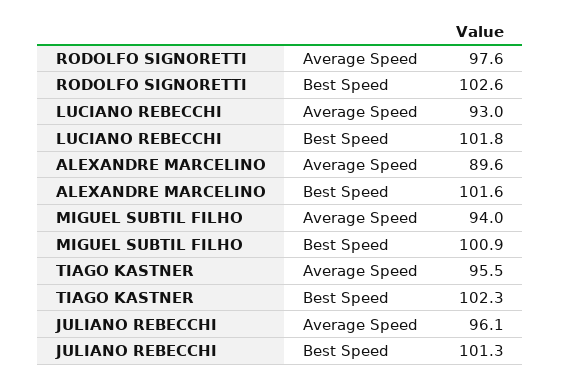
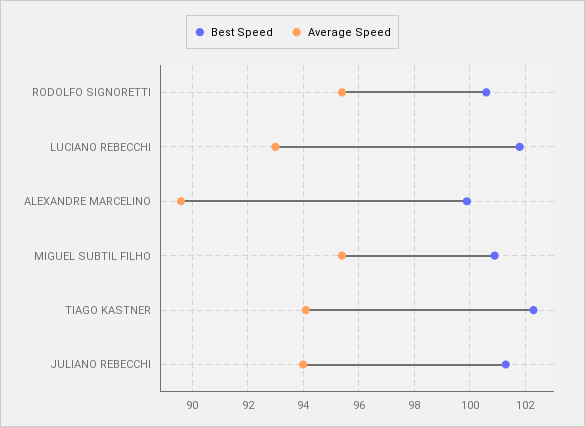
Average Speed, RODOLFO SIGNORETTI: 97.6 -> 95.5
Best Speed, RODOLFO SIGNORETTI: 102.6 -> 100.5
Best Speed, ALEXANDRE MARCELINO: 101.6 -> 100
Average Speed, MIGUEL SUBTIL FILHO: 94 -> 95.5
Average Speed, TIAGO KASTNER: 95.5 -> 94
Average Speed, JULIANO REBECCHI: 96.1 -> 94

